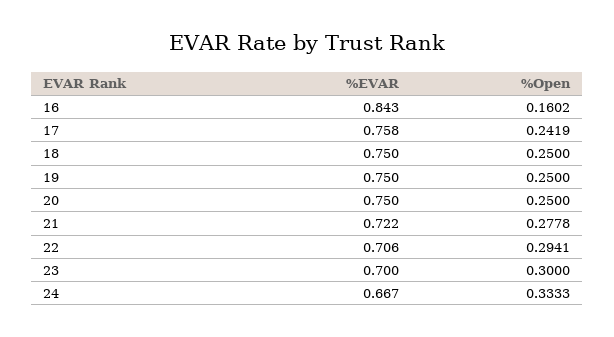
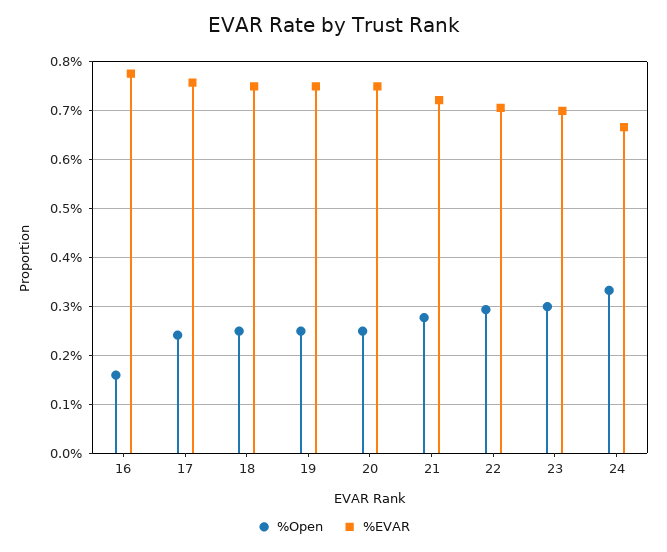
%EVAR, 16: 0.843 -> 0.78

